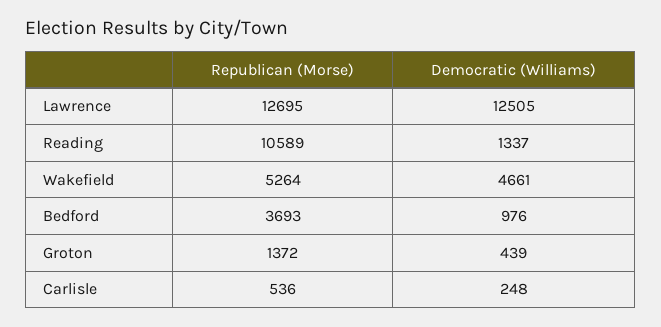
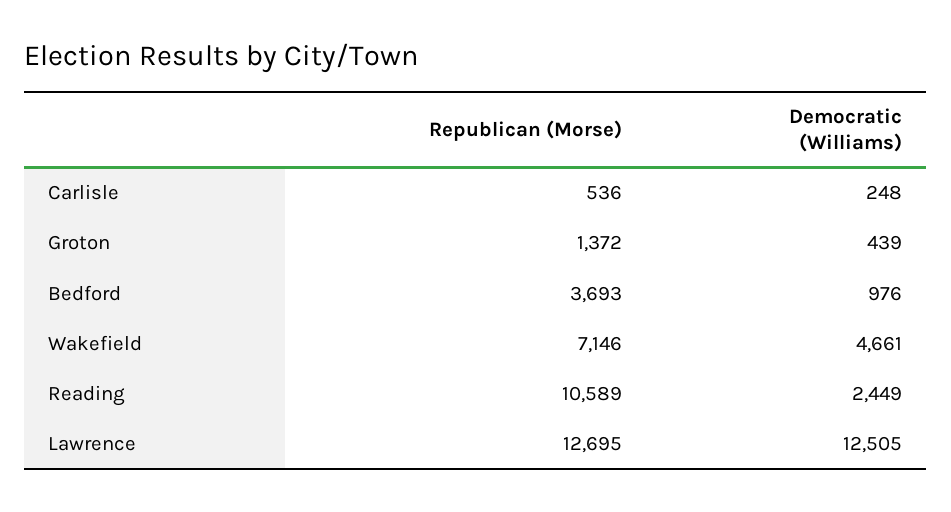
Democratic (Williams), Reading: 1337 -> 2449
Republican (Morse), Wakefield: 5264 -> 7146

